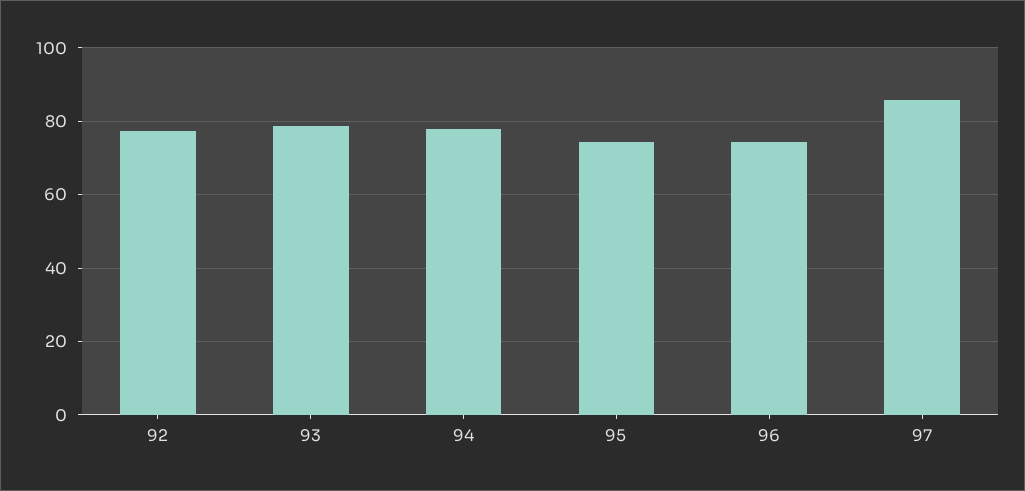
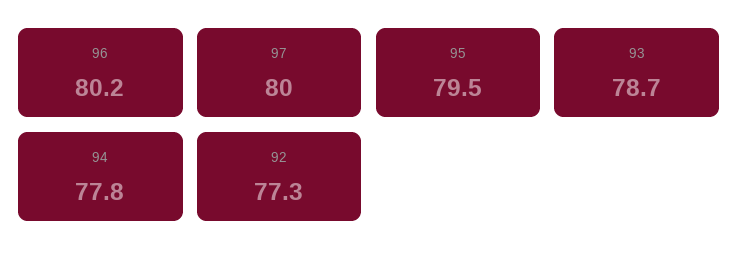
95: 74 -> 79.5
96: 74 -> 80.2
97: 86 -> 80

